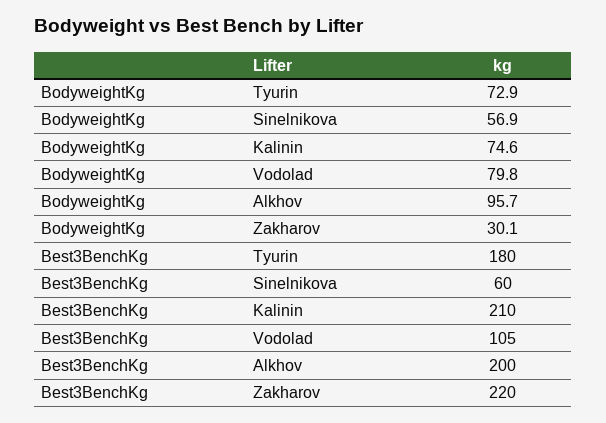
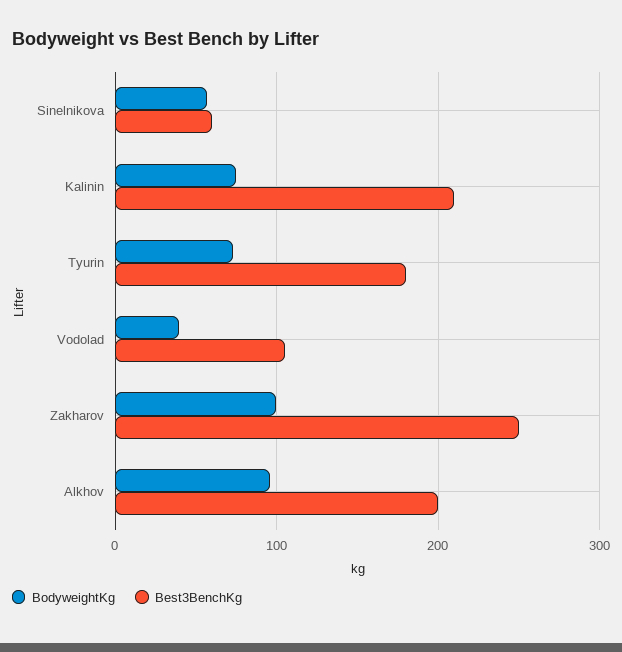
BodyweightKg, Vodolad: 79.8 -> 40
BodyweightKg, Zakharov: 30.1 -> 100
Best3BenchKg, Zakharov: 220 -> 250

